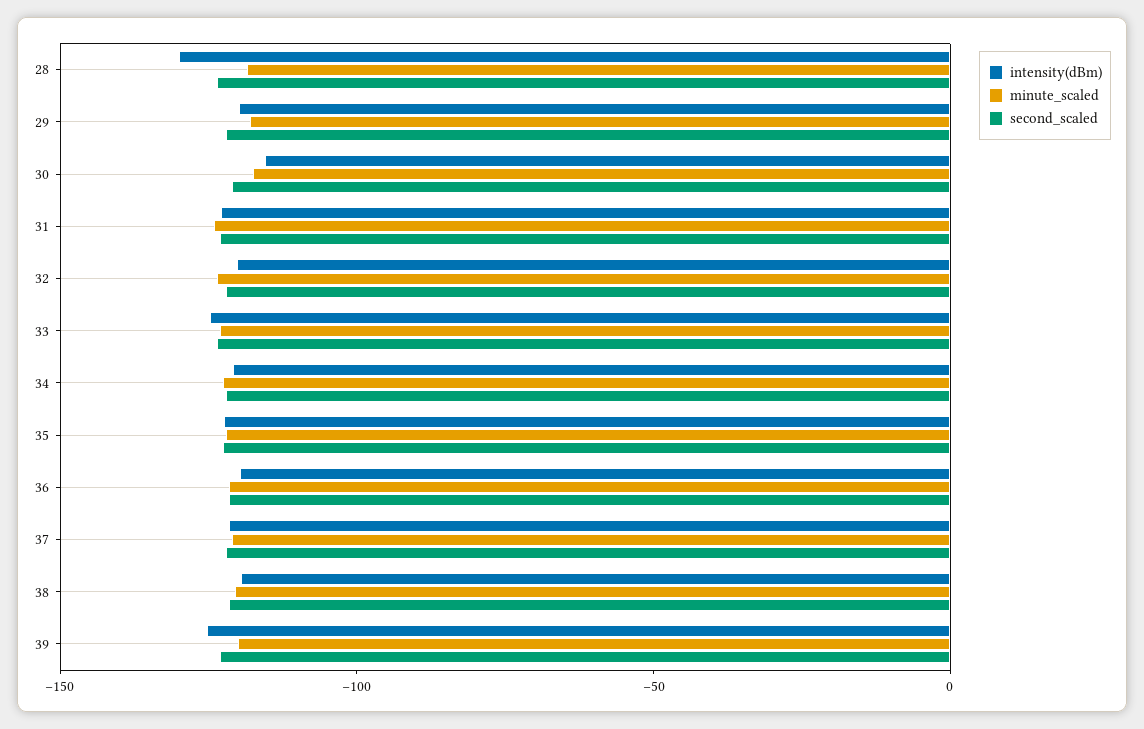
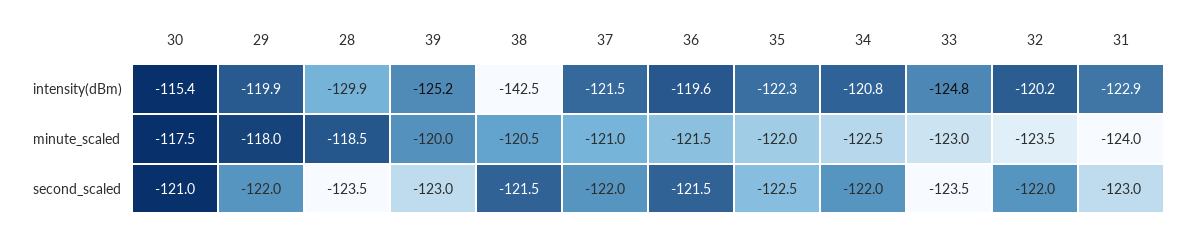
intensity(dBm), 38: -120 -> -142.5

